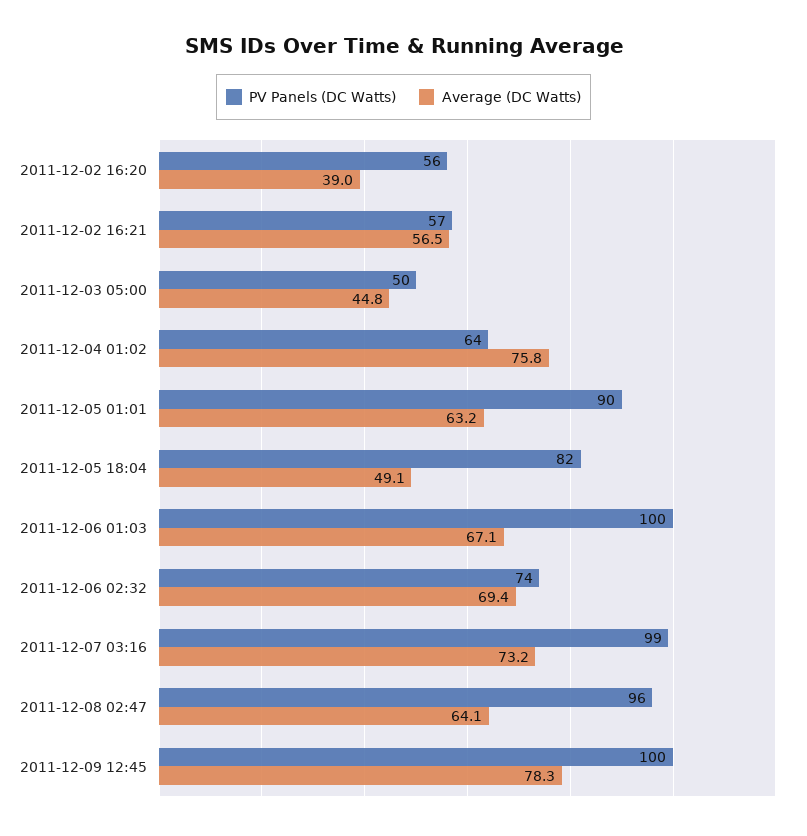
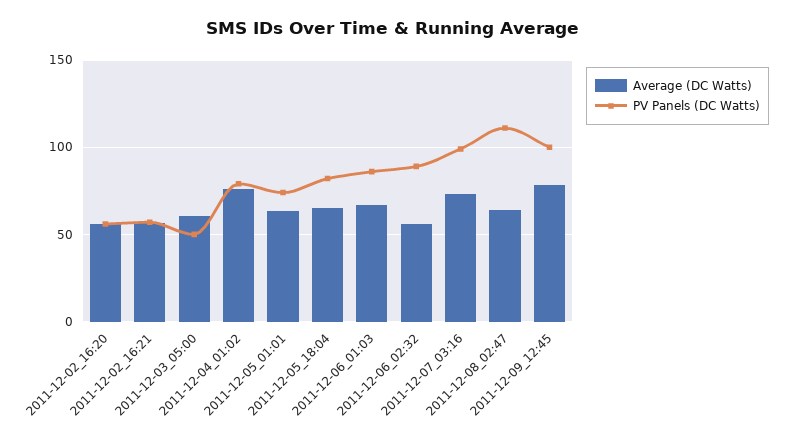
Average (DC Watts), 2011-12-02 16:20: 39 -> 55
Average (DC Watts), 2011-12-03 05:00: 44.8 -> 60
PV Panels (DC Watts), 2011-12-04 01:02: 64 -> 80
PV Panels (DC Watts), 2011-12-05 01:01: 90 -> 75
Average (DC Watts), 2011-12-05 18:04: 49.1 -> 65
PV Panels (DC Watts), 2011-12-06 01:03: 100 -> 85
PV Panels (DC Watts), 2011-12-06 02:32: 74 -> 90
Average (DC Watts), 2011-12-06 02:32: 69.4 -> 55
PV Panels (DC Watts), 2011-12-08 02:47: 96 -> 110

